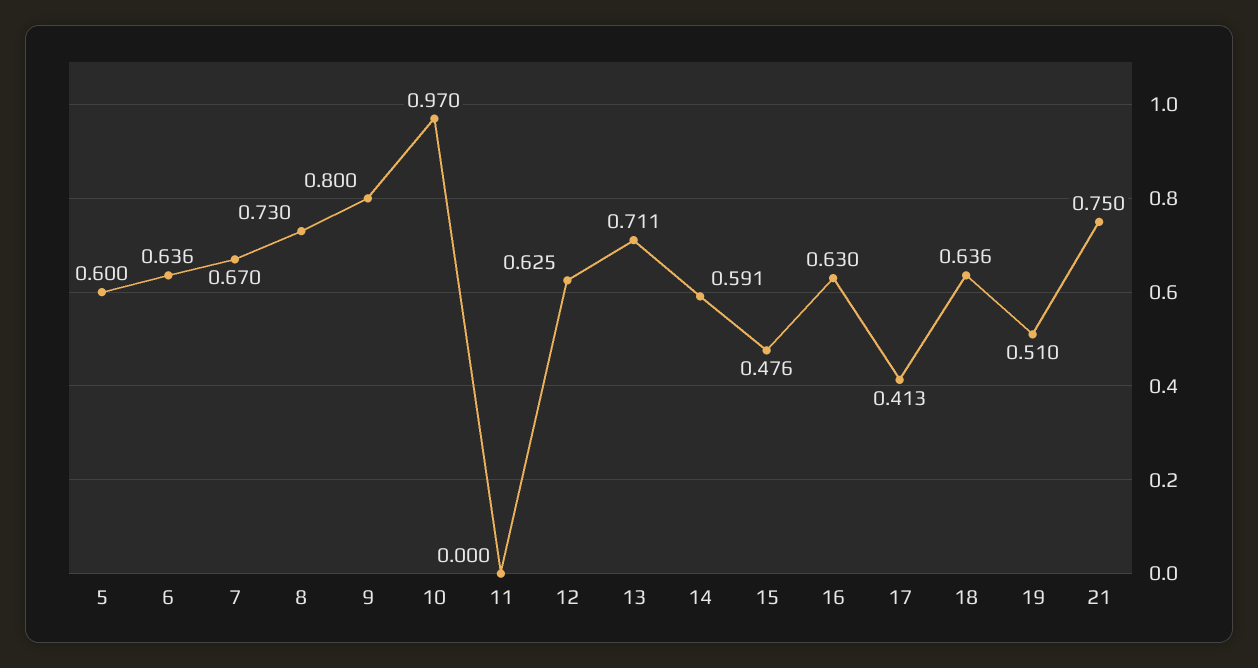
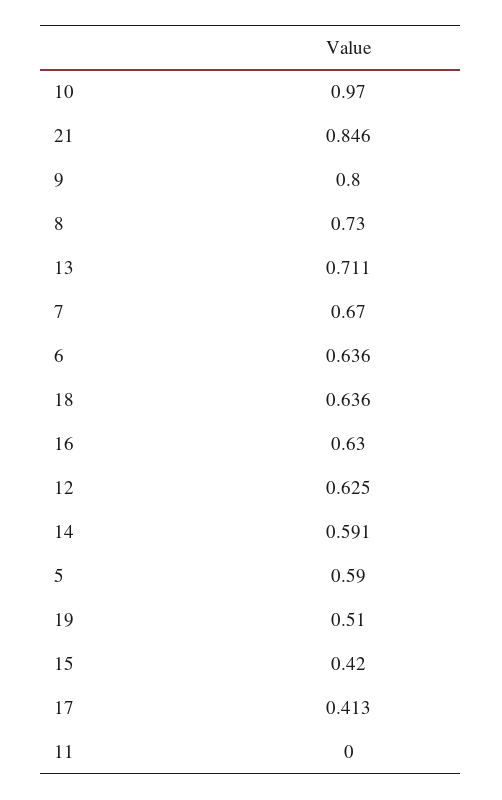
5: 0.6 -> 0.59
15: 0.476 -> 0.42
21: 0.75 -> 0.846

